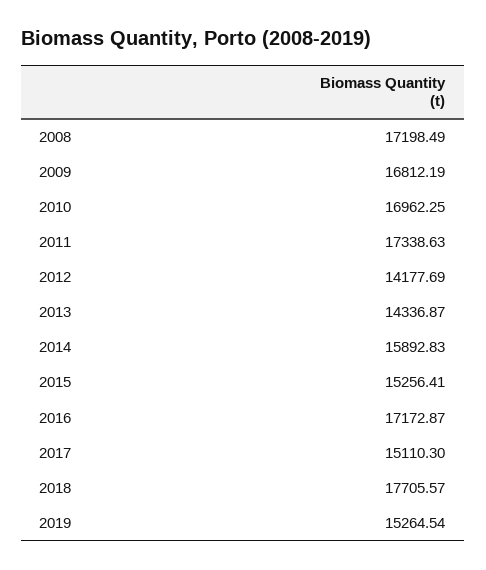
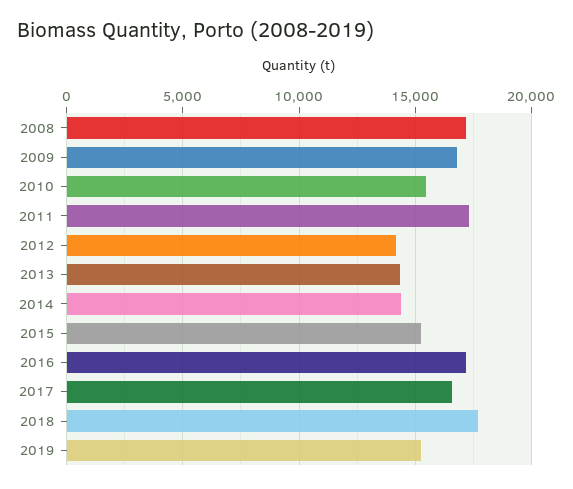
2010: 16962.25 -> 15500
2014: 15892.83 -> 14500
2017: 15110.3 -> 16500

